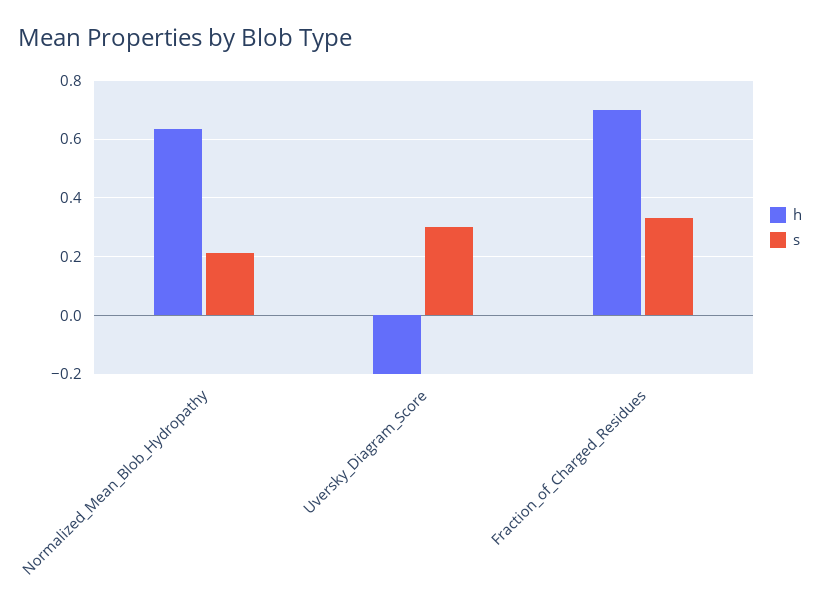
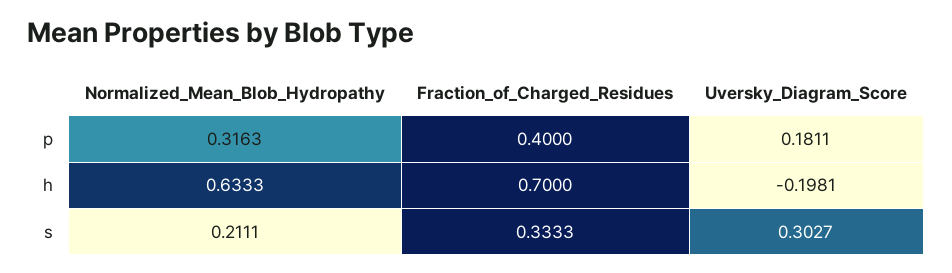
p, Normalized_Mean_Blob_Hydropathy: none -> 0.3163
p, Fraction_of_Charged_Residues: none -> 0.4
p, Uversky_Diagram_Score: none -> 0.1811

